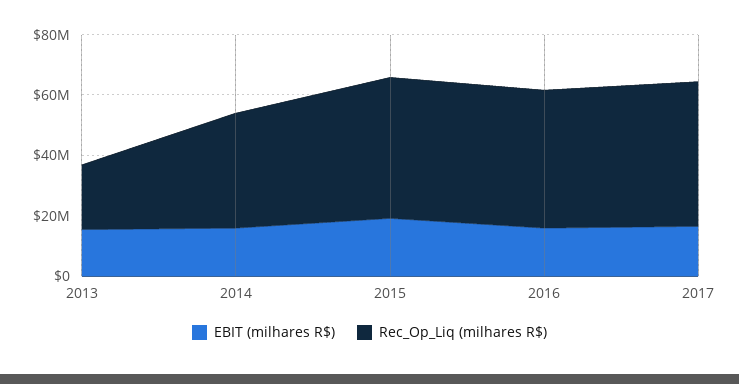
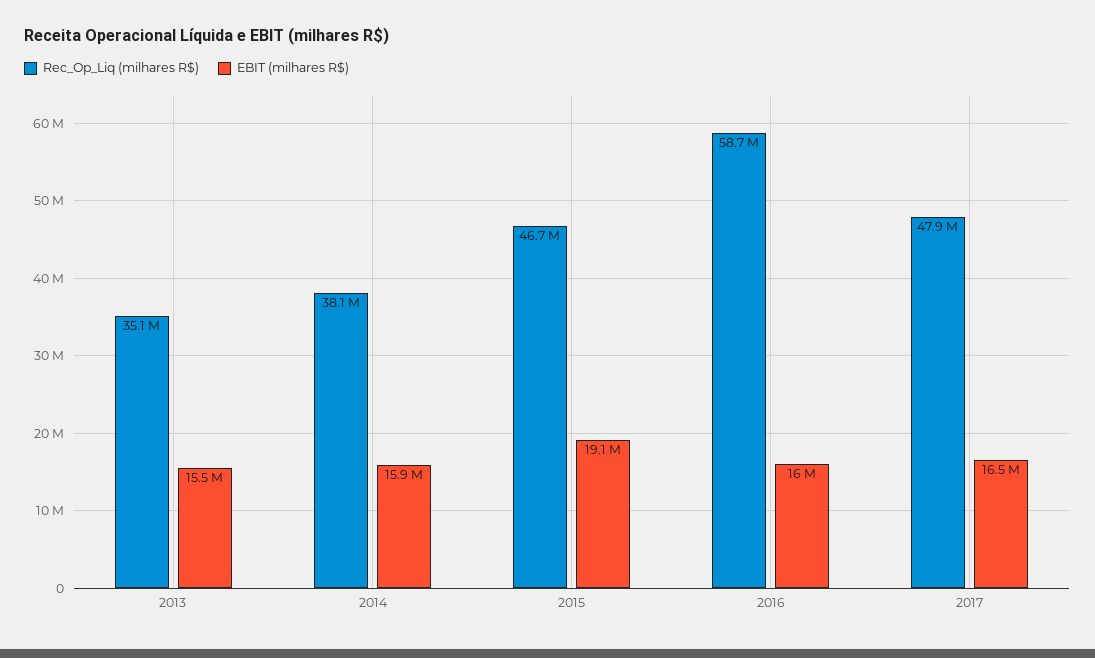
Rec_Op_Liq (milhares R$), 2013: 20000000 -> 35100000
Rec_Op_Liq (milhares R$), 2016: 45000000 -> 58700000

